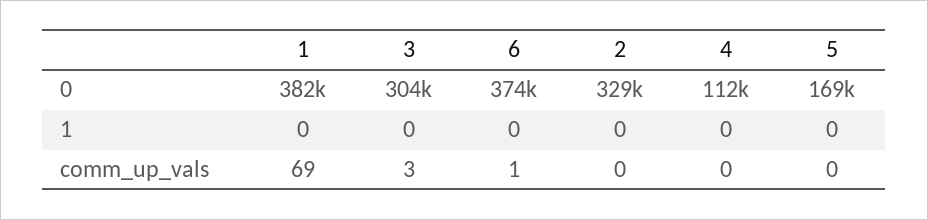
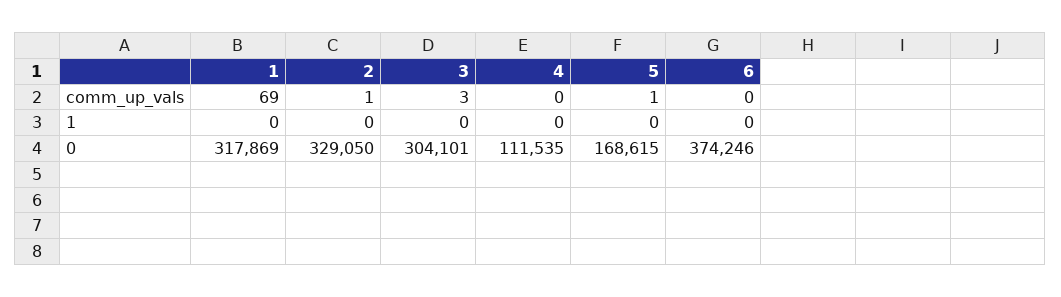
1, 0: 382000 -> 317869
6, comm_up_vals: 1 -> 0
2, comm_up_vals: 0 -> 1
5, comm_up_vals: 0 -> 1

